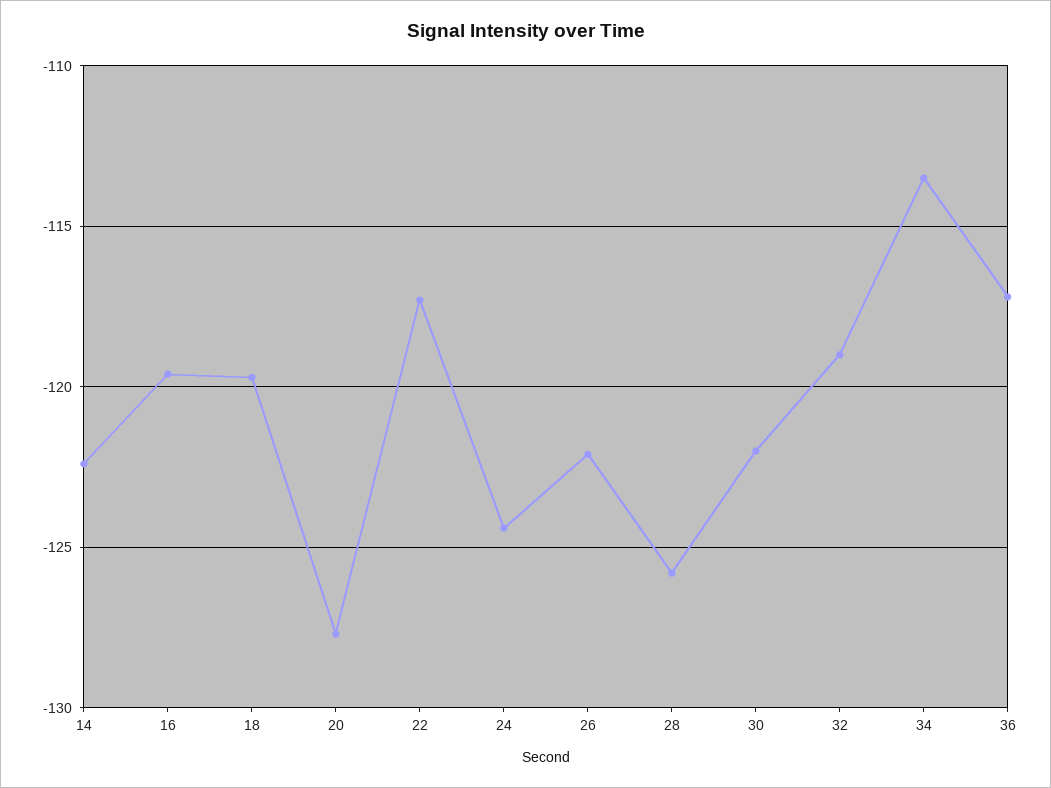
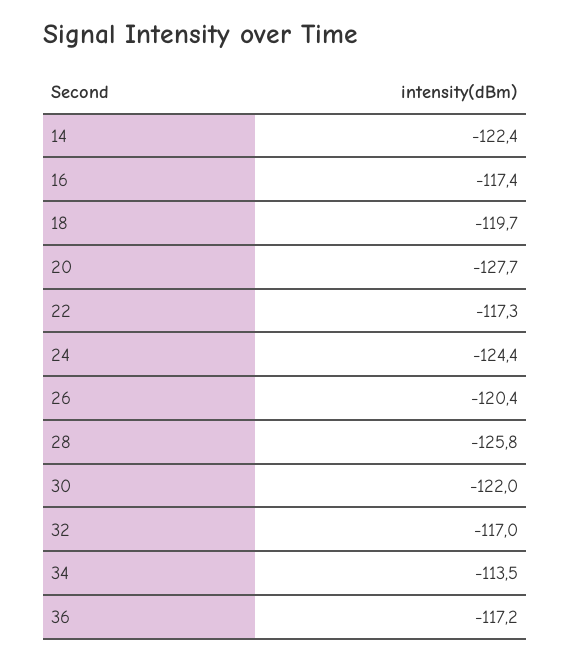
16: -119.5 -> -117.4
26: -122 -> -120.4
32: -119 -> -117

